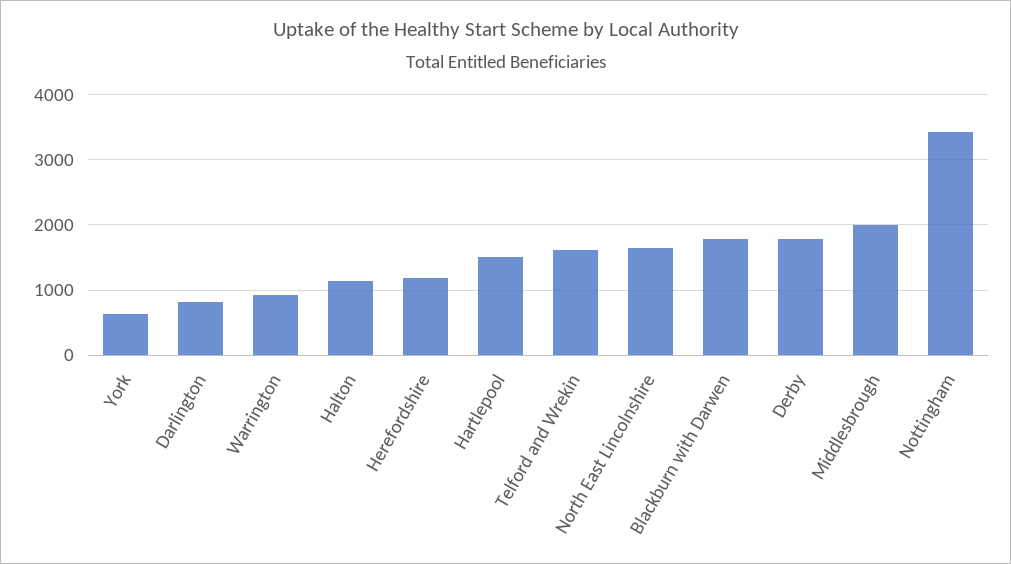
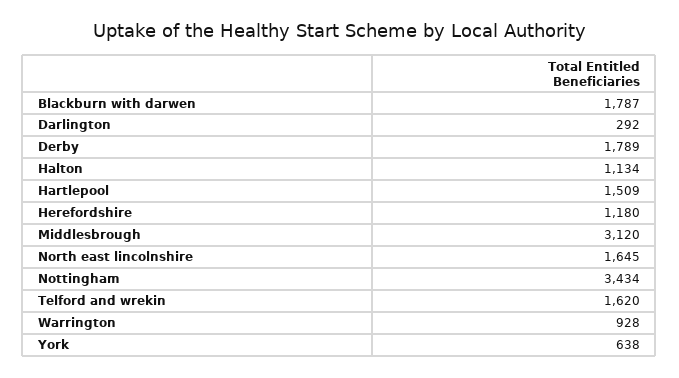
Darlington: 800 -> 292
Middlesbrough: 2000 -> 3120

